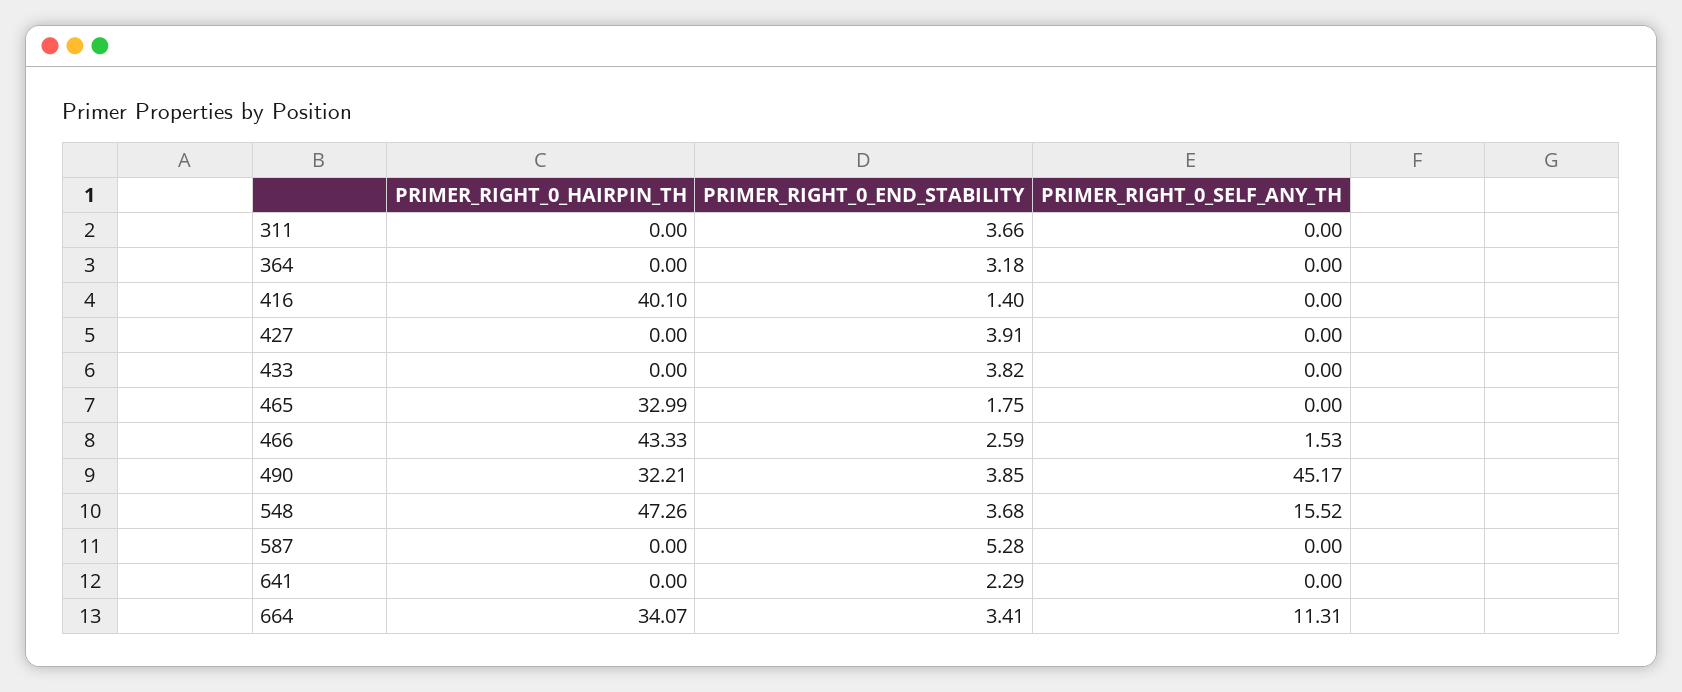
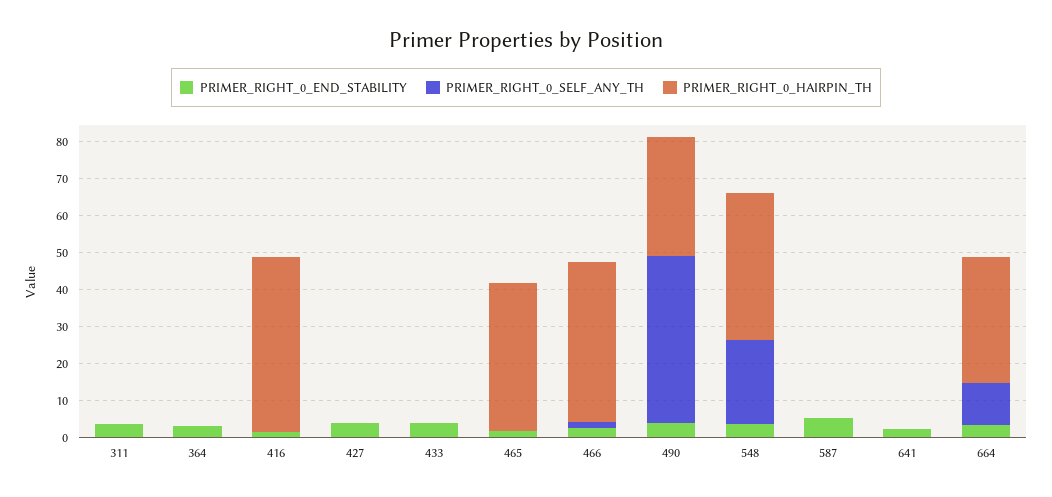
PRIMER_RIGHT_0_HAIRPIN_TH, 416: 40.1 -> 47.5
PRIMER_RIGHT_0_HAIRPIN_TH, 465: 32.99 -> 40
PRIMER_RIGHT_0_HAIRPIN_TH, 548: 47.26 -> 40
PRIMER_RIGHT_0_SELF_ANY_TH, 548: 15.52 -> 22.5

